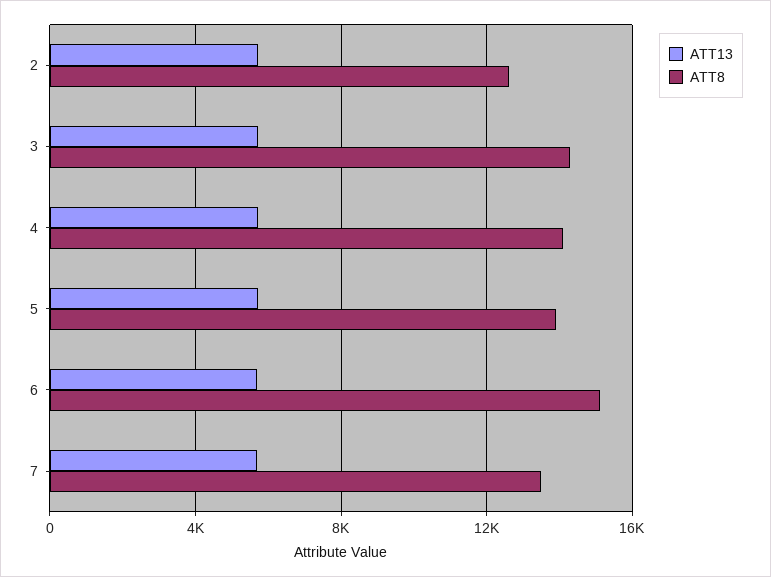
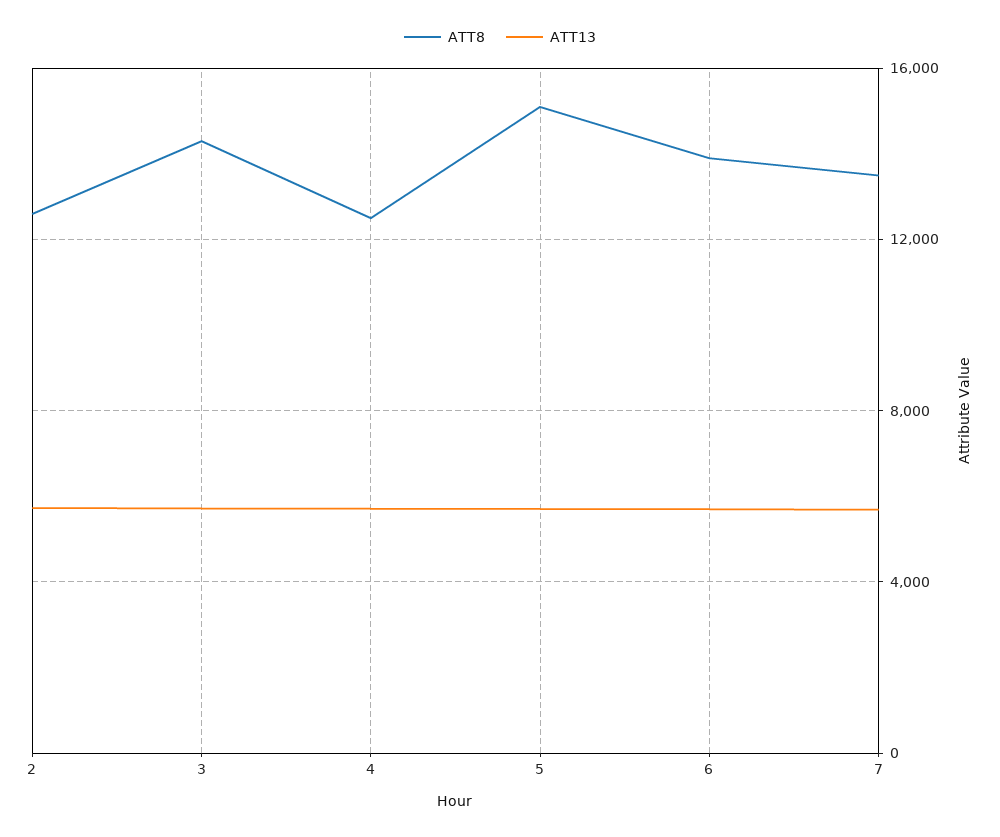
ATT8, 4: 14000 -> 12500
ATT8, 5: 14000 -> 15000
ATT8, 6: 15000 -> 14000

